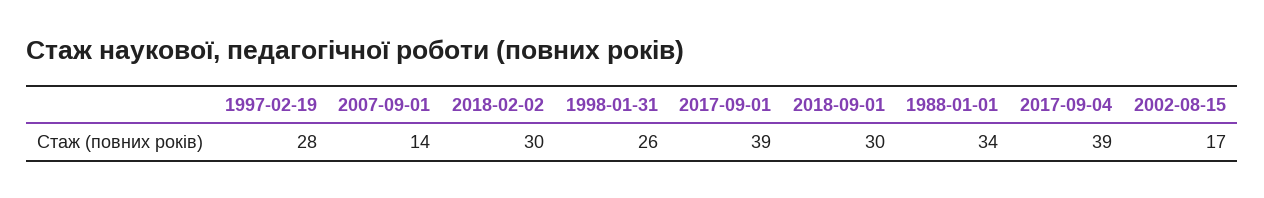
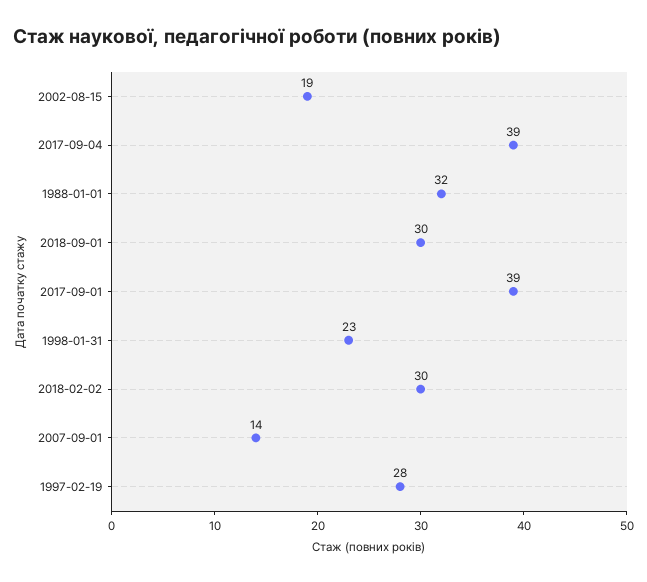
1998-01-31: 26 -> 23
1988-01-01: 34 -> 32
2002-08-15: 17 -> 19

